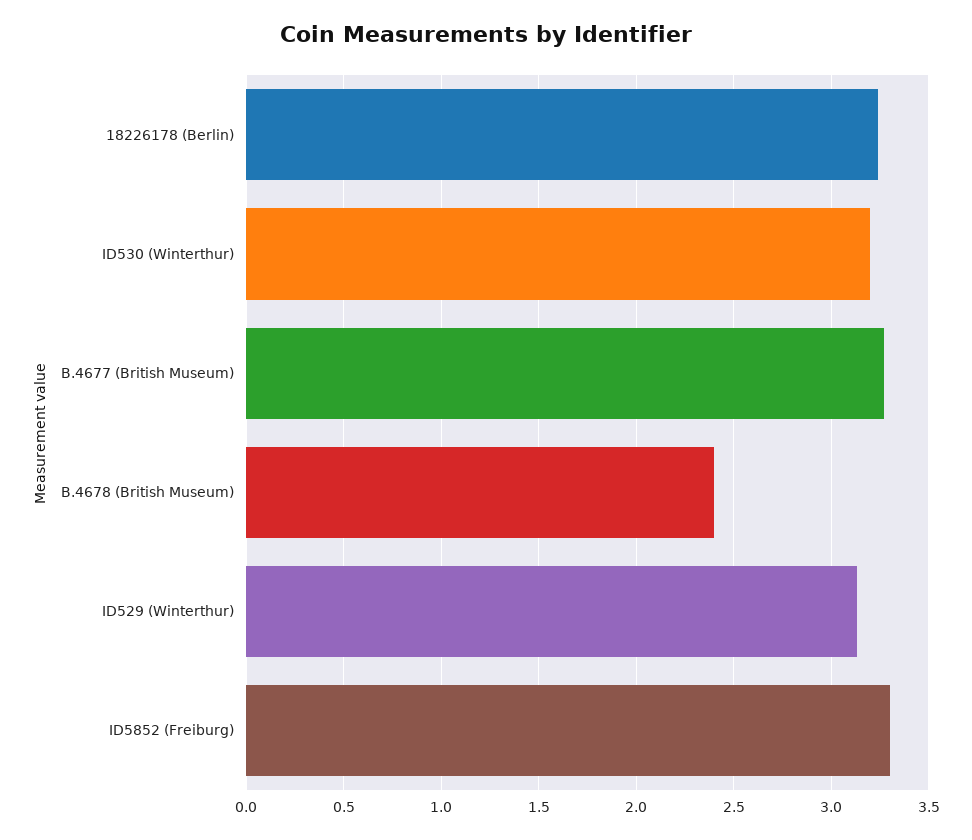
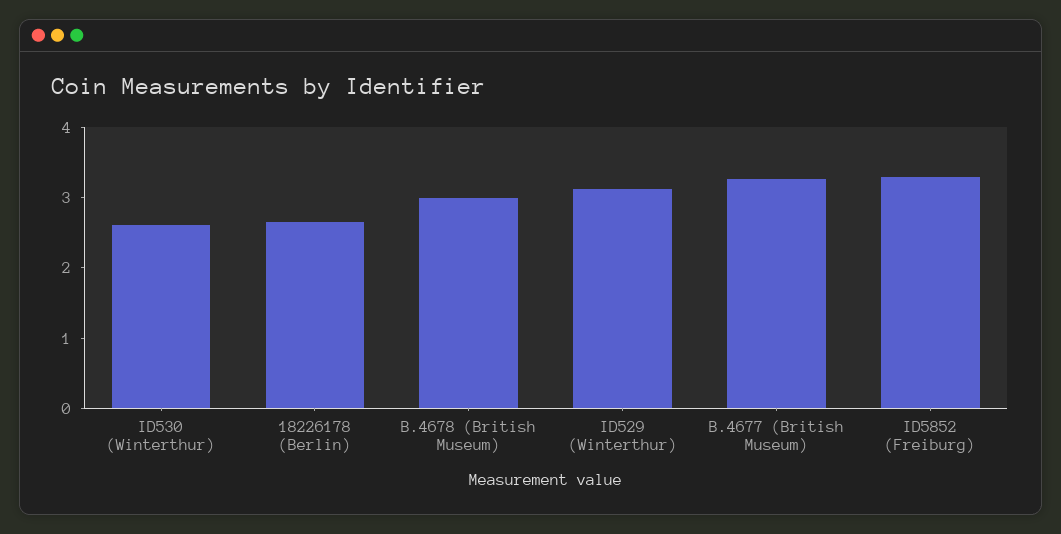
18226178 (Berlin): 3.25 -> 2.6
ID530 (Winterthur): 3.2 -> 2.6
B.4678 (British Museum): 2.4 -> 3

